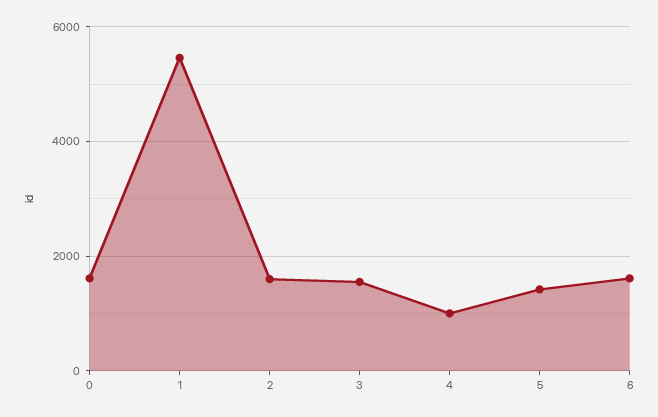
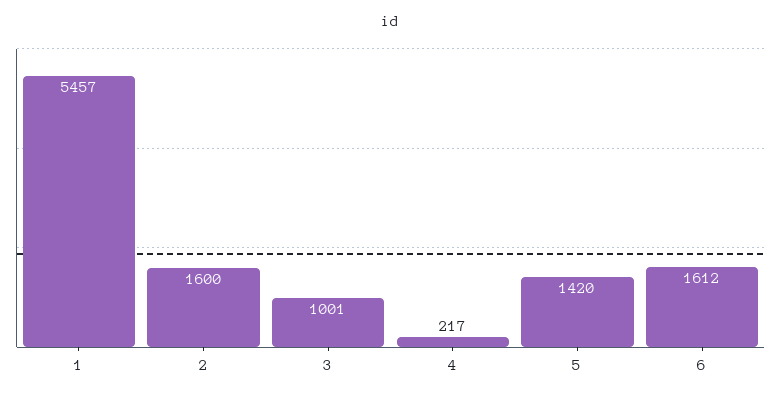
0: 1600 -> none
3: 1600 -> 1001
4: 1000 -> 217

